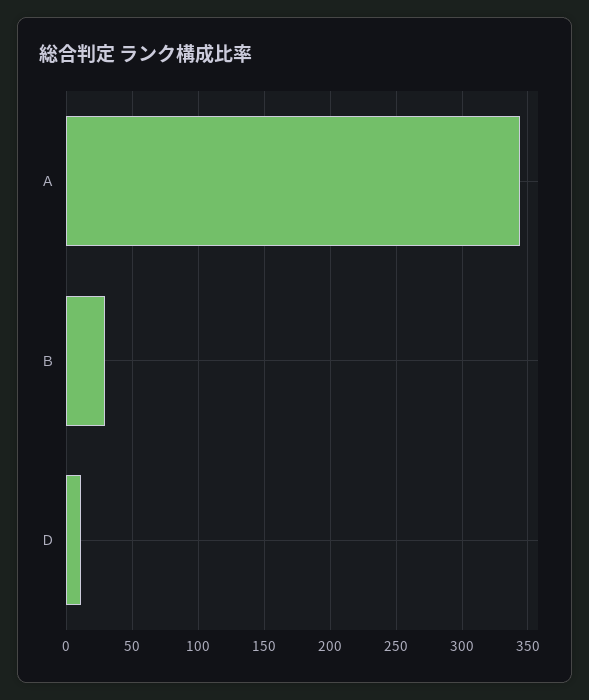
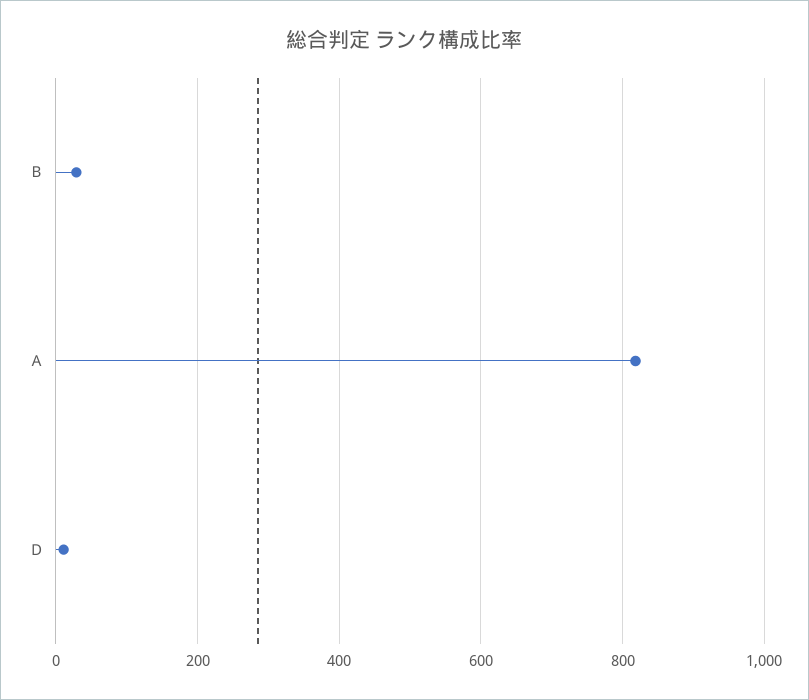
Ａ: 345 -> 820

